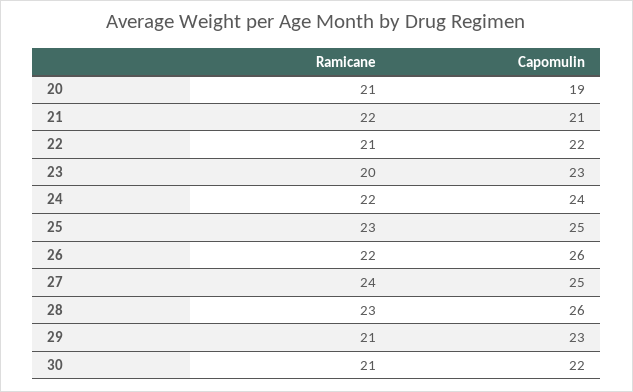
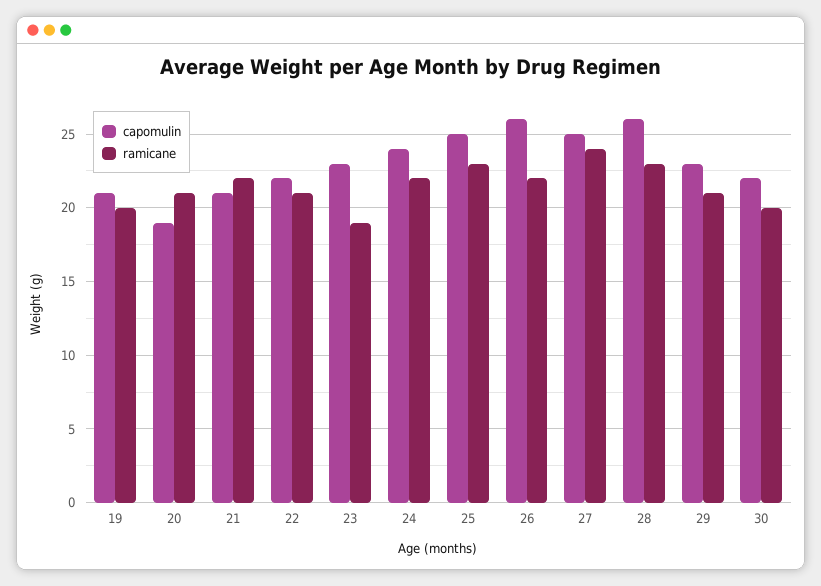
Ramicane, 23: 20 -> 19
Ramicane, 30: 21 -> 20
Capomulin, 19: none -> 21
Ramicane, 19: none -> 20

